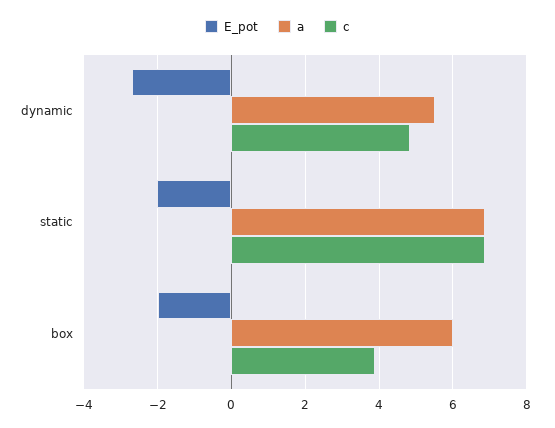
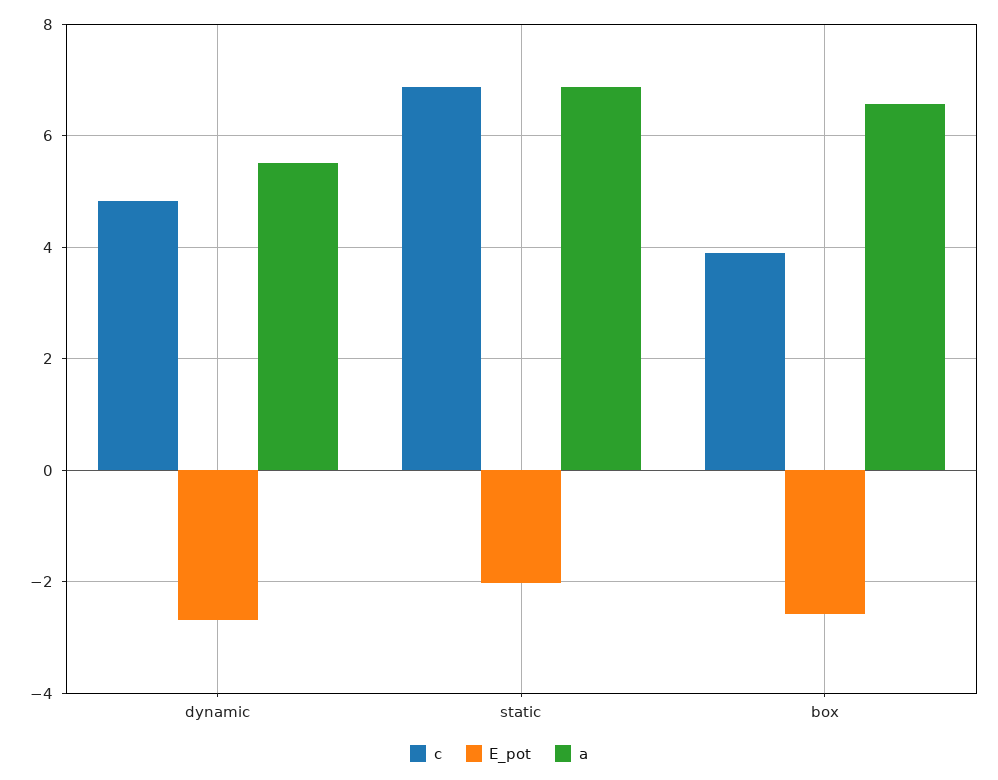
E_pot, box: -2 -> -2.6
a, box: 6 -> 6.6

